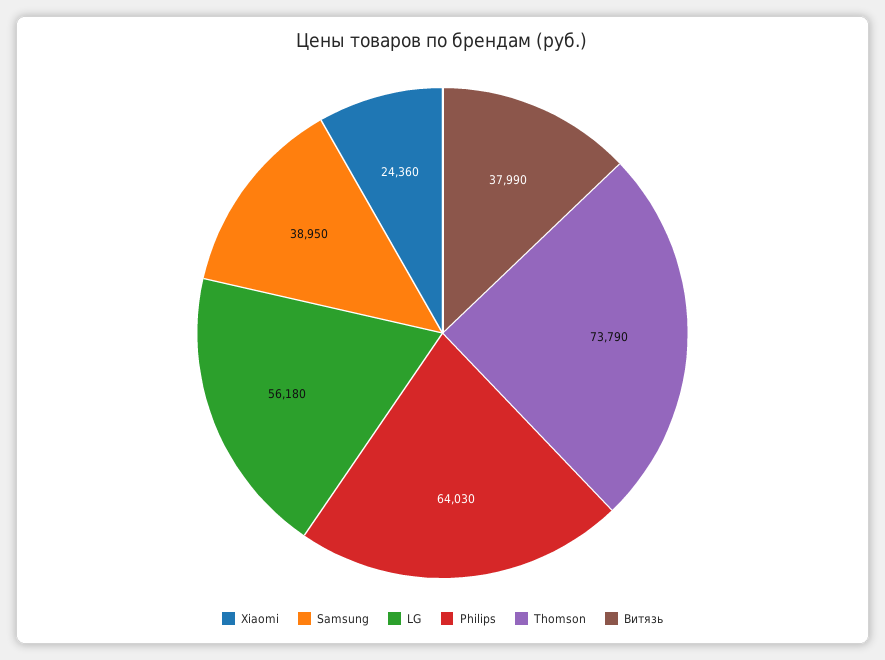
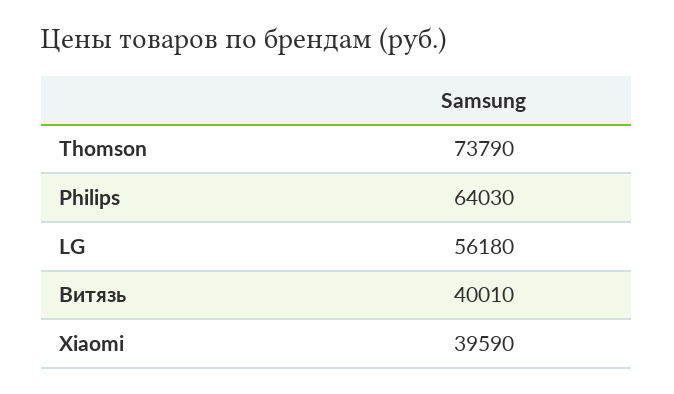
Xiaomi: 24360 -> 39590
Samsung: 38950 -> none
Витязь: 37990 -> 40010

